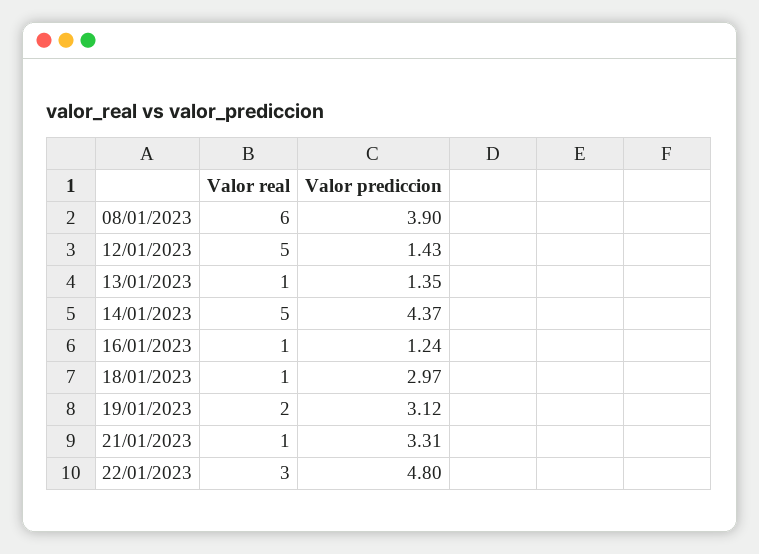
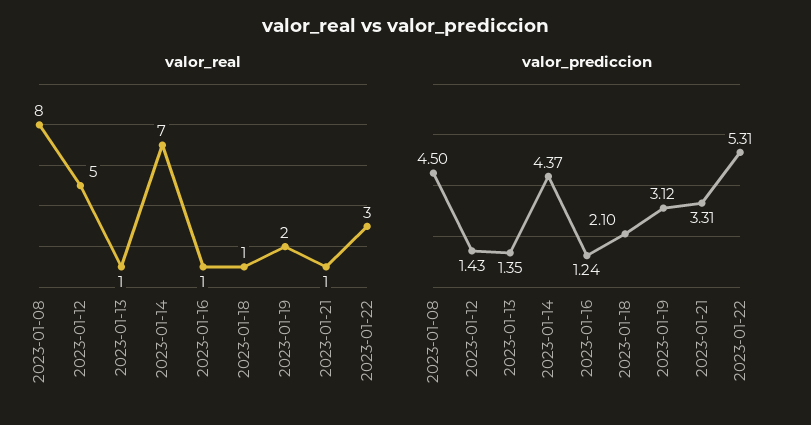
Valor real, 08/01/2023: 6 -> 8
Valor prediccion, 08/01/2023: 3.9 -> 4.5
Valor real, 14/01/2023: 5 -> 7
Valor prediccion, 18/01/2023: 2.97 -> 2.1
Valor prediccion, 22/01/2023: 4.8 -> 5.31

